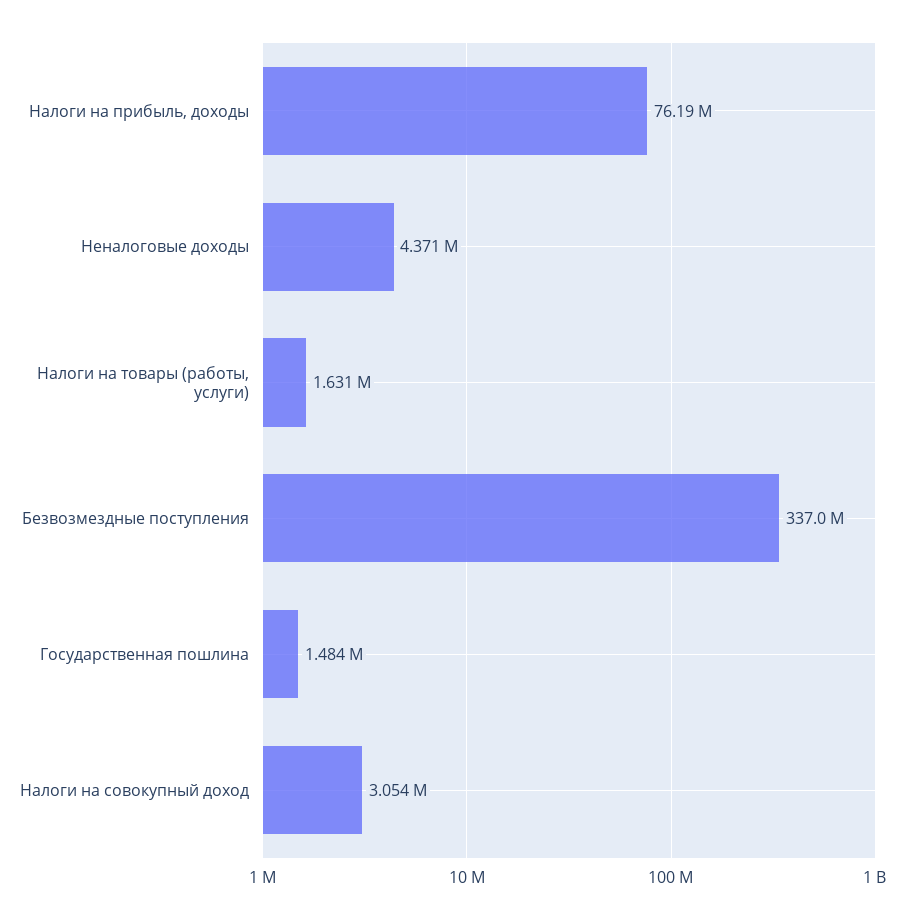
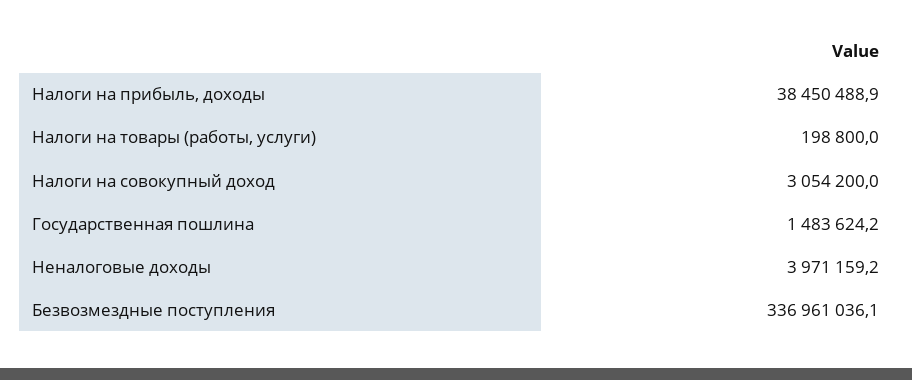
Налоги на прибыль, доходы: 76190000 -> 38450488.9
Неналоговые доходы: 4371000 -> 3971159.2
Налоги на товары (работы, услуги): 1631000 -> 198800

